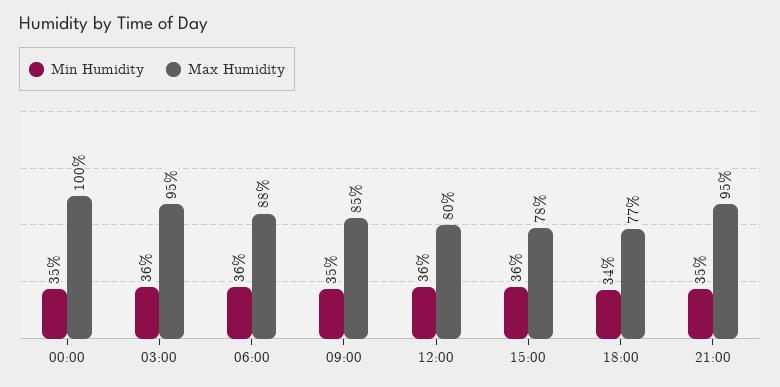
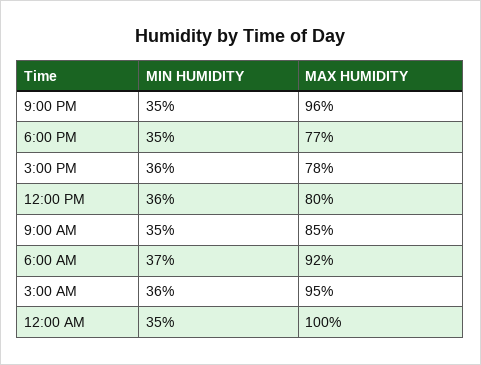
Min Humidity, 06:00: 36 -> 37
Max Humidity, 06:00: 88 -> 92
Min Humidity, 18:00: 34 -> 35
Max Humidity, 21:00: 95 -> 96

